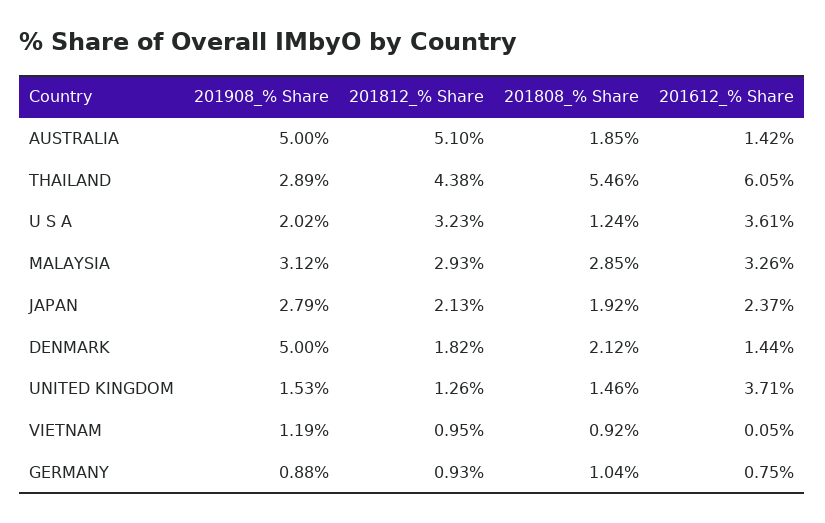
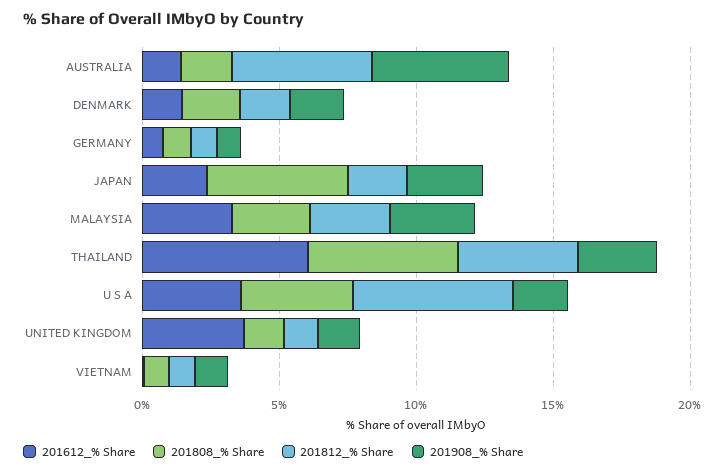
201812_% Share, U S A: 3.23 -> 6
201808_% Share, U S A: 1.24 -> 4
201808_% Share, JAPAN: 1.92 -> 5
201908_% Share, DENMARK: 5 -> 2

